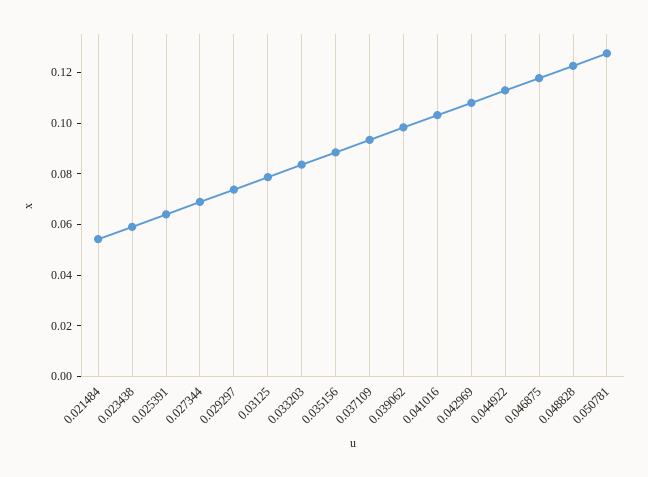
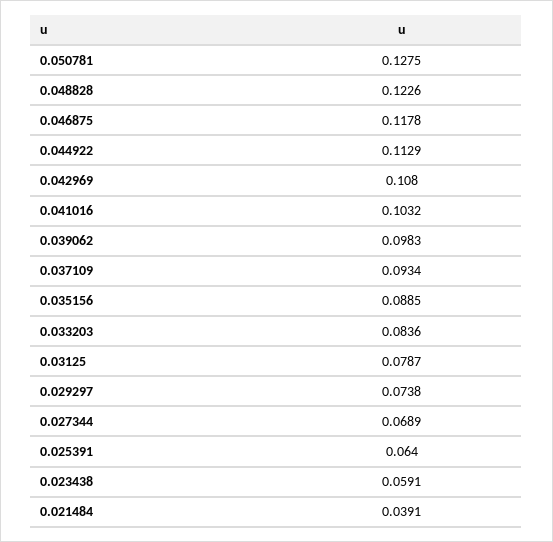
0.021484: 0.055 -> 0.0391

